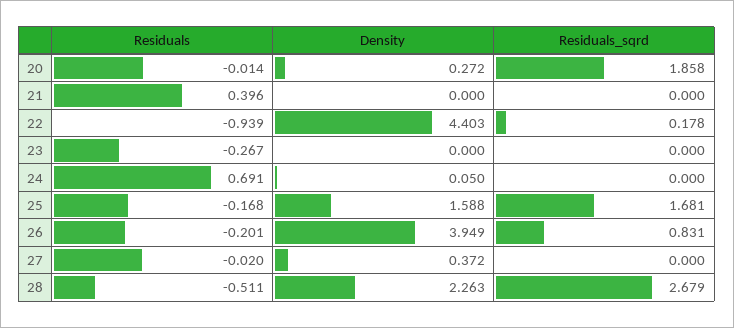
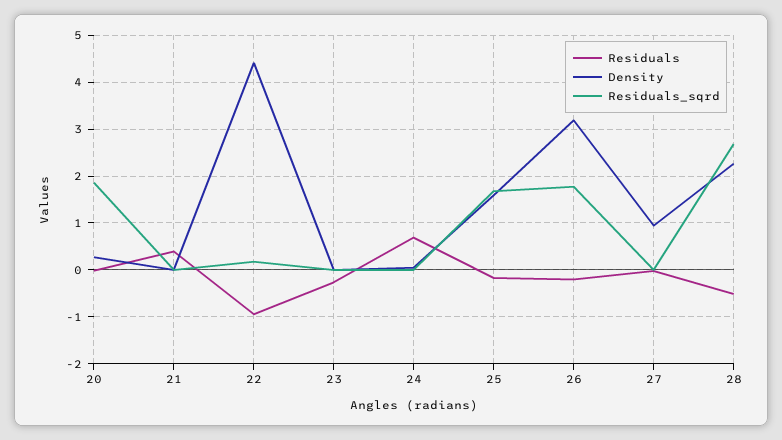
Density, 26: 3.949 -> 3.2
Residuals_sqrd, 26: 0.831 -> 1.8
Density, 27: 0.372 -> 1

